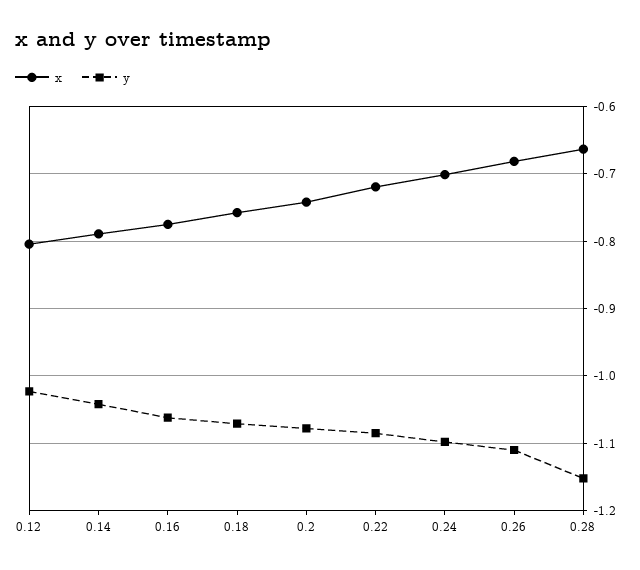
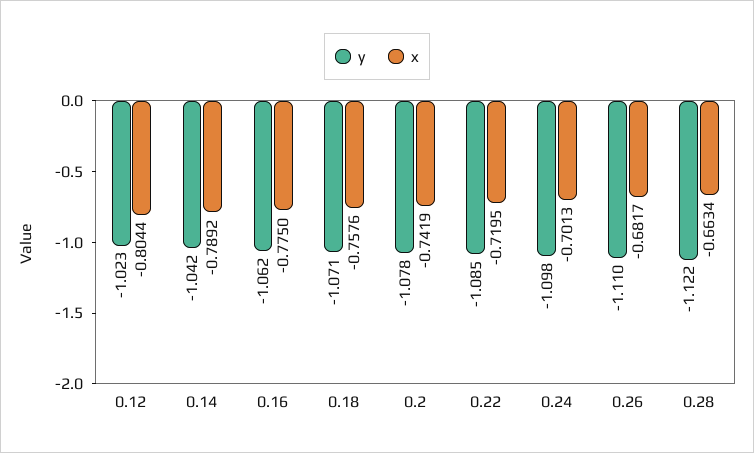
y, 0.28: -1.15 -> -1.122

